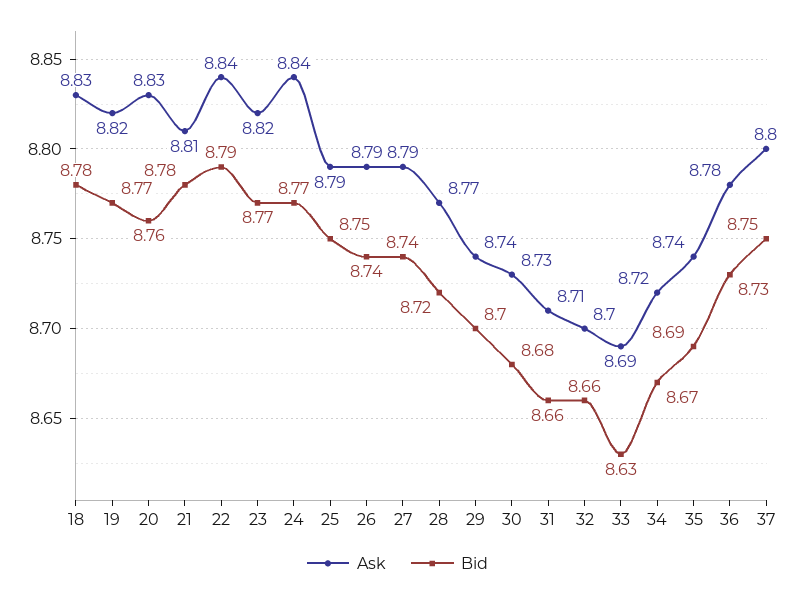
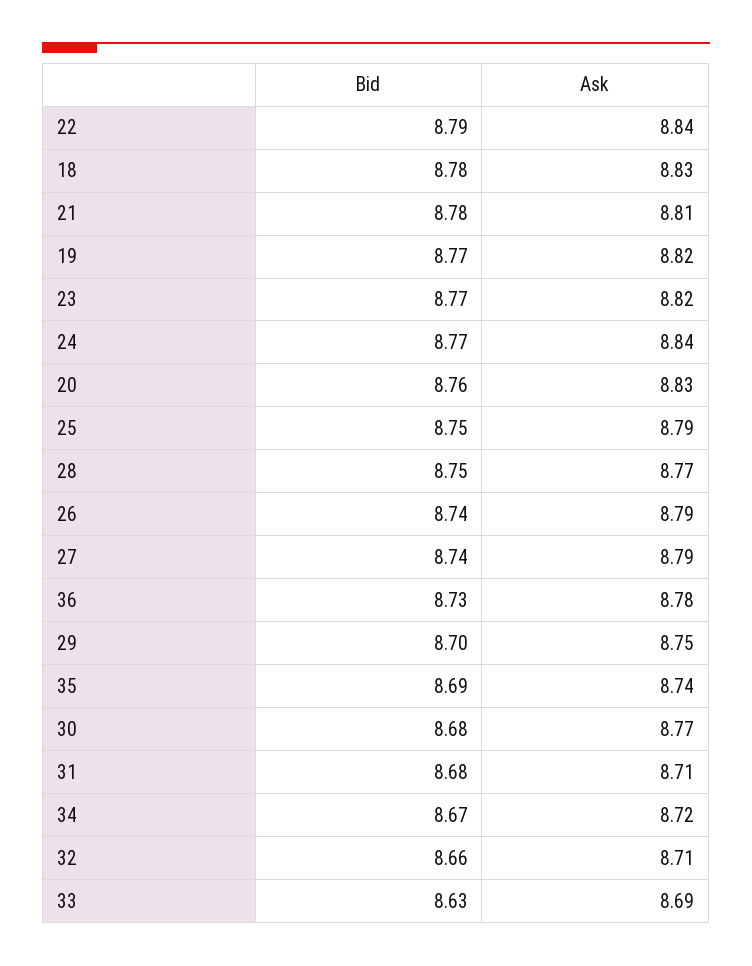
Bid, 28: 8.72 -> 8.75
Ask, 29: 8.74 -> 8.75
Ask, 30: 8.73 -> 8.77
Bid, 31: 8.66 -> 8.68
Ask, 32: 8.7 -> 8.71
Ask, 37: 8.8 -> none
Bid, 37: 8.75 -> none

